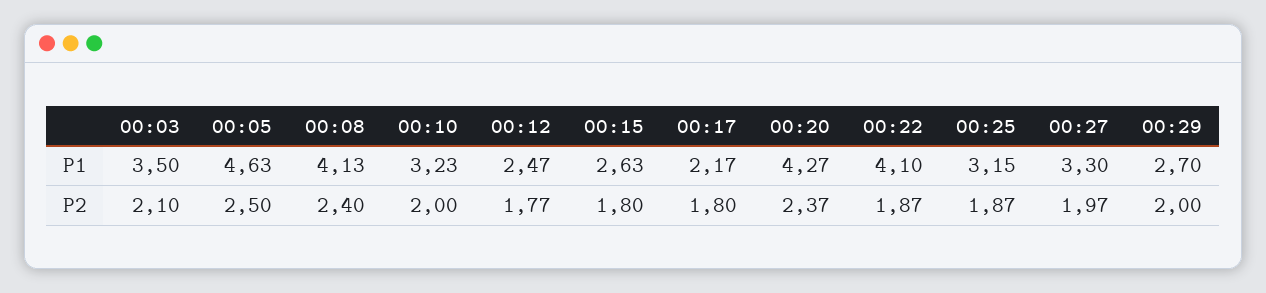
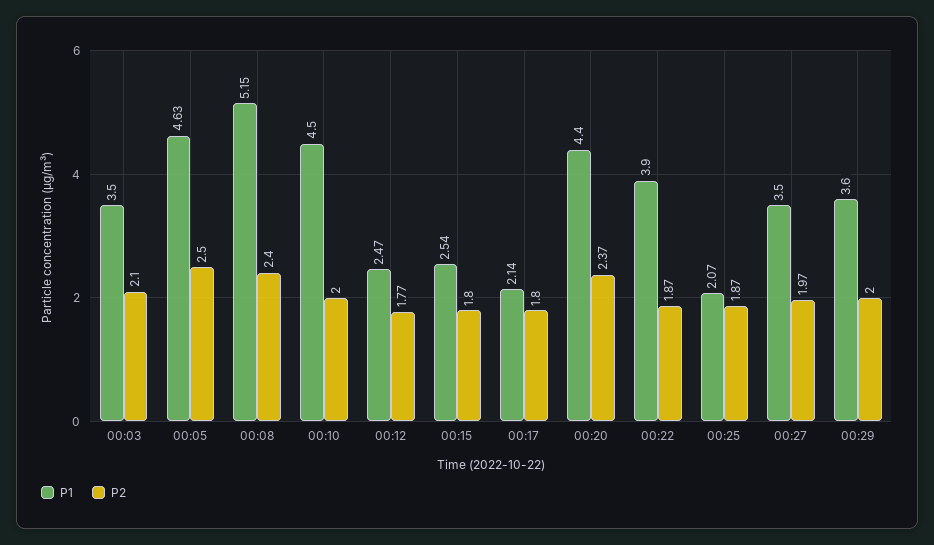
P1, 00:08: 4.13 -> 5.15
P1, 00:10: 3.23 -> 4.5
P1, 00:15: 2.63 -> 2.54
P1, 00:17: 2.17 -> 2.14
P1, 00:20: 4.27 -> 4.4
P1, 00:22: 4.1 -> 3.9
P1, 00:25: 3.15 -> 2.07
P1, 00:27: 3.3 -> 3.5
P1, 00:29: 2.7 -> 3.6

